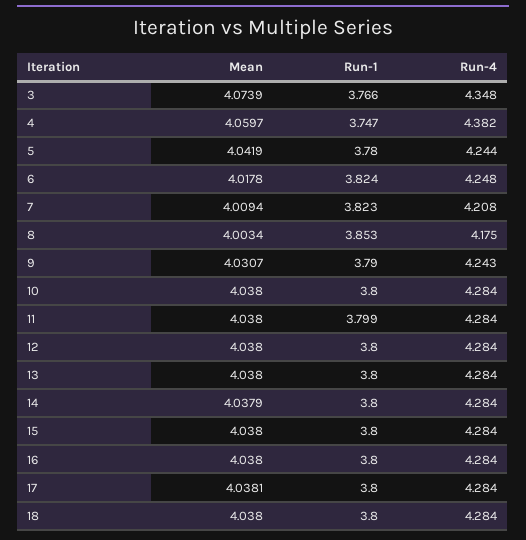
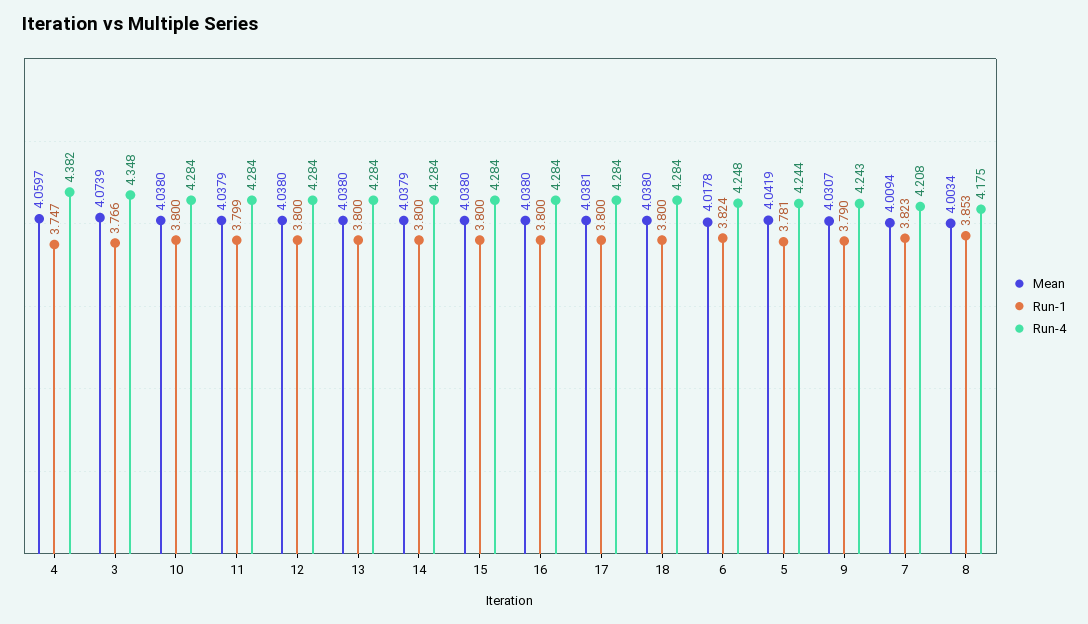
Run-1, 5: 3.78 -> 3.781
Mean, 11: 4.038 -> 4.0379

